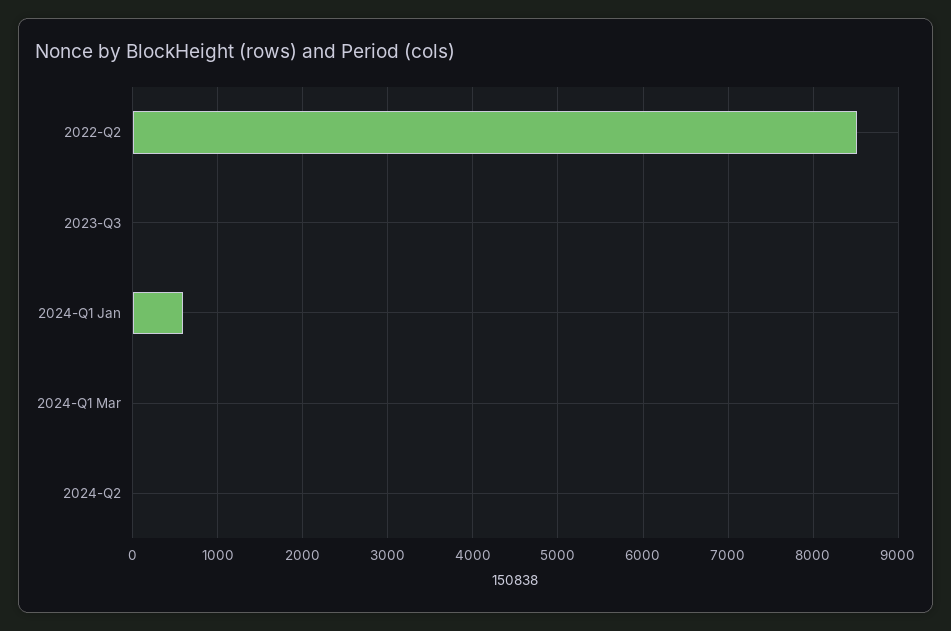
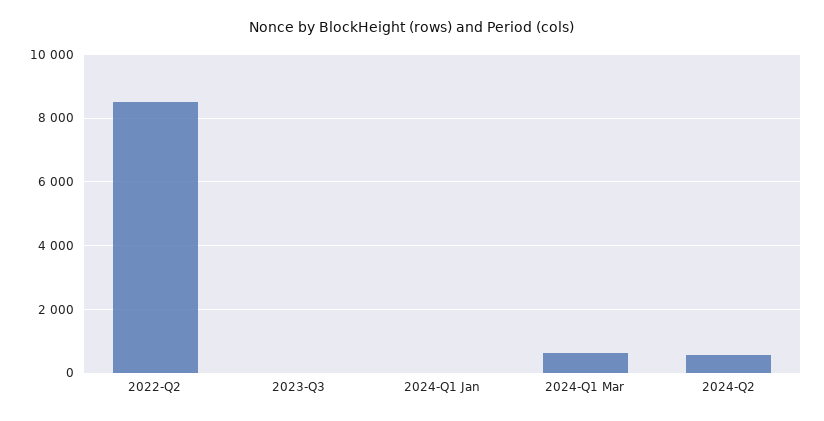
2024-Q1 Jan: 600 -> 0
2024-Q1 Mar: 0 -> 600
2024-Q2: 0 -> 600

